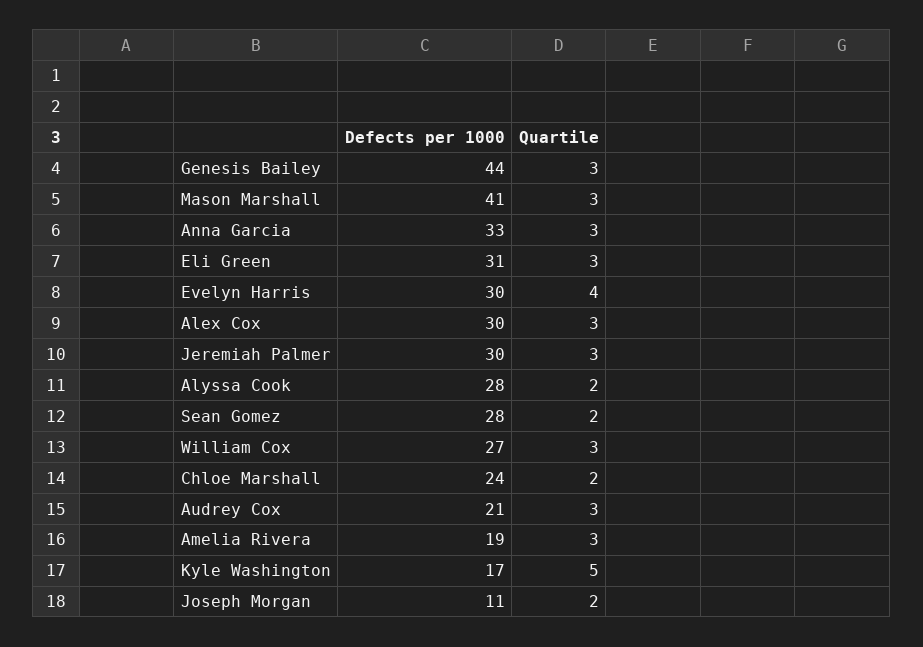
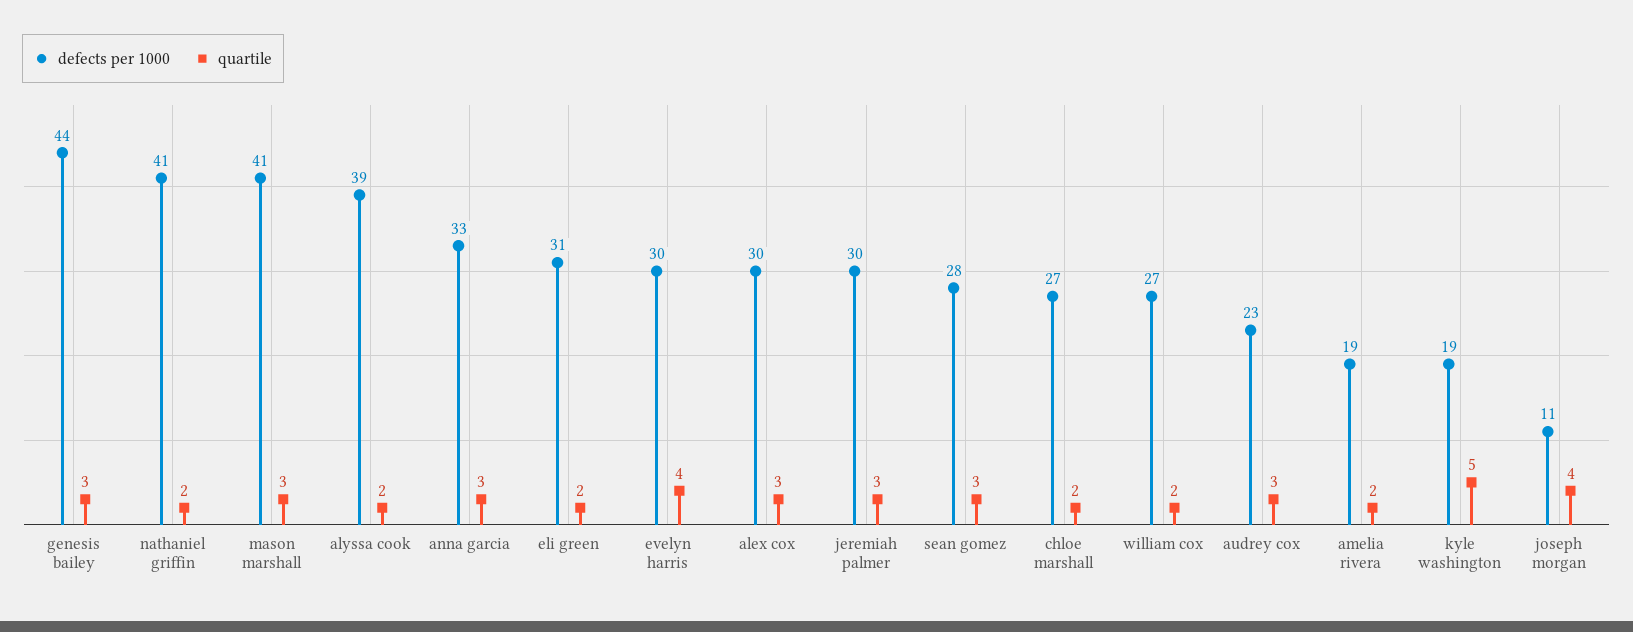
Quartile, Eli Green: 3 -> 2
Defects per 1000, Alyssa Cook: 28 -> 39
Quartile, Sean Gomez: 2 -> 3
Quartile, William Cox: 3 -> 2
Defects per 1000, Chloe Marshall: 24 -> 27
Defects per 1000, Audrey Cox: 21 -> 23
Quartile, Amelia Rivera: 3 -> 2
Defects per 1000, Kyle Washington: 17 -> 19
Quartile, Joseph Morgan: 2 -> 4
Defects per 1000, nathaniel griffin: none -> 41
Quartile, nathaniel griffin: none -> 2

